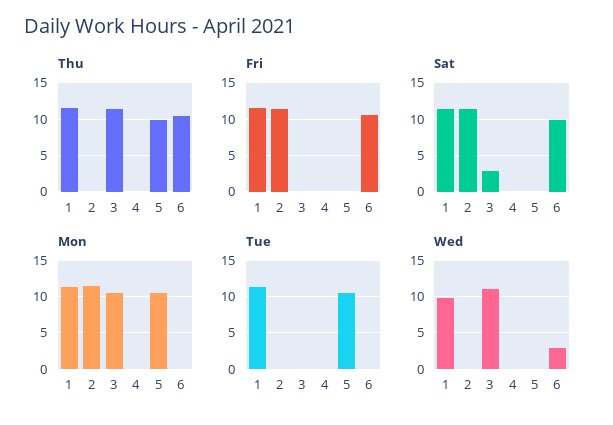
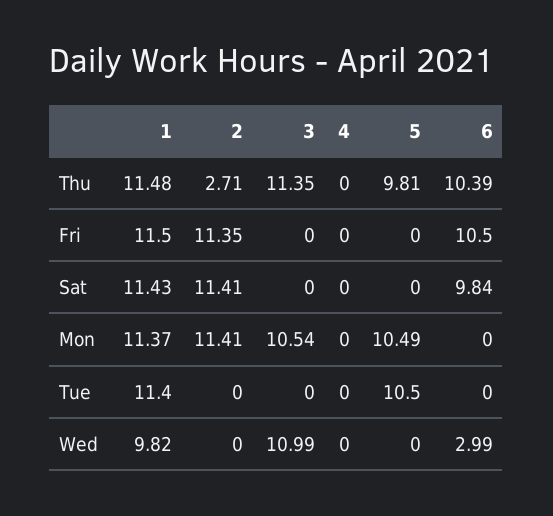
Thu, 2: 0 -> 2.71
Sat, 3: 3 -> 0

